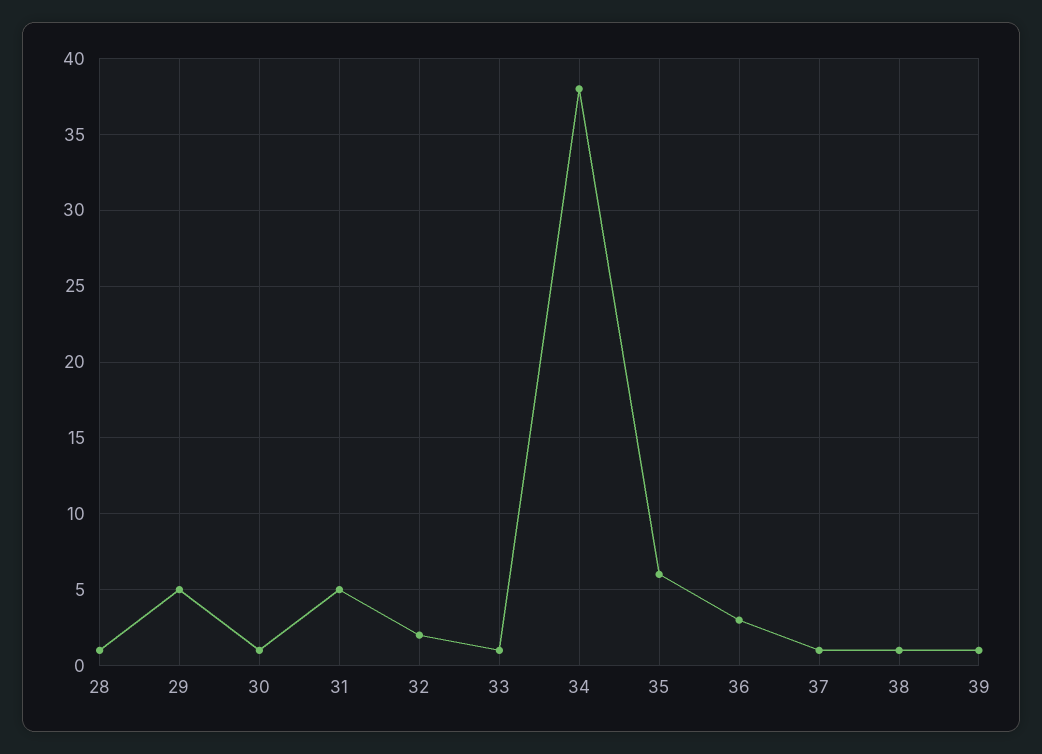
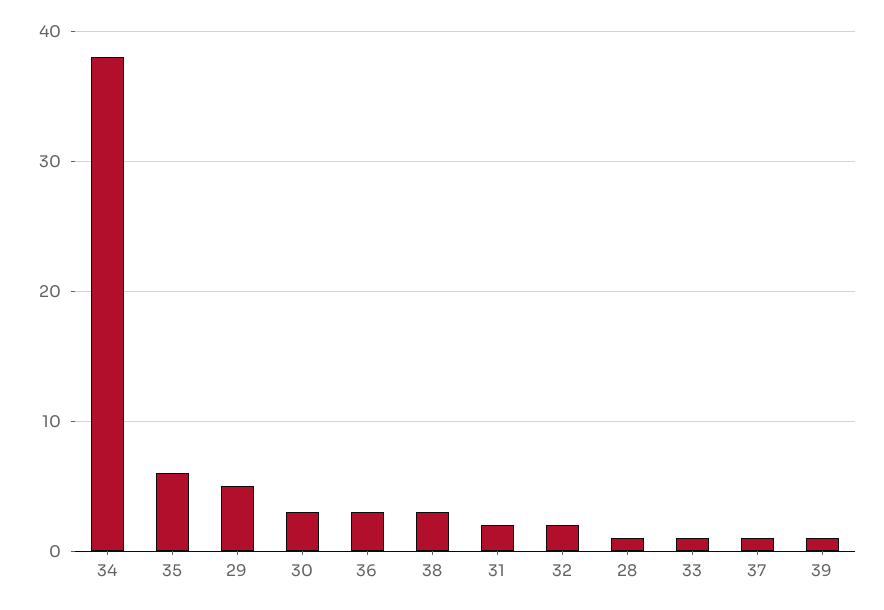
30: 1 -> 3
31: 5 -> 2
38: 1 -> 3

